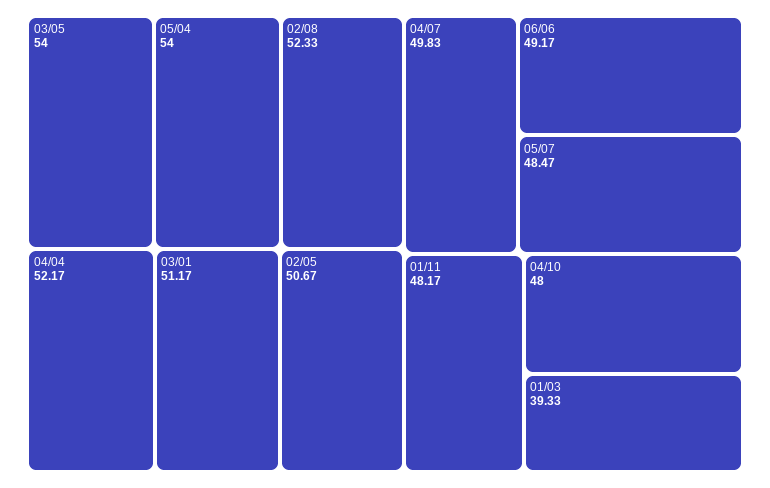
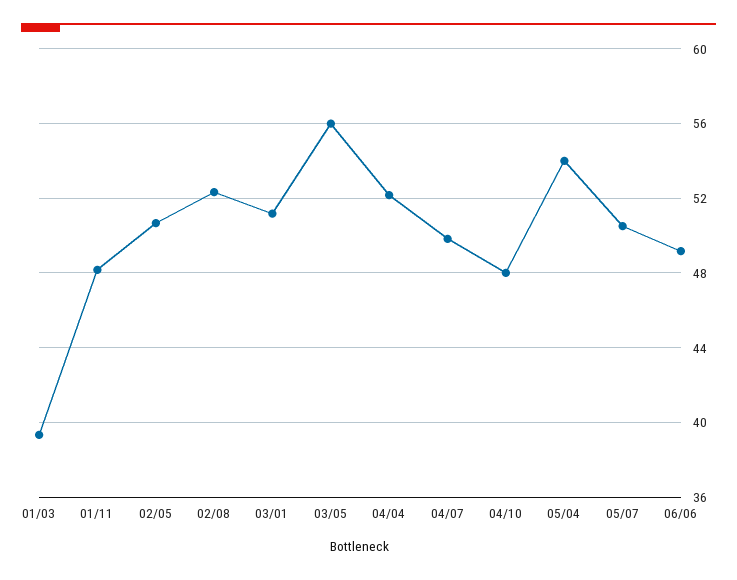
03/05: 54 -> 56
05/07: 48.47 -> 50.5

